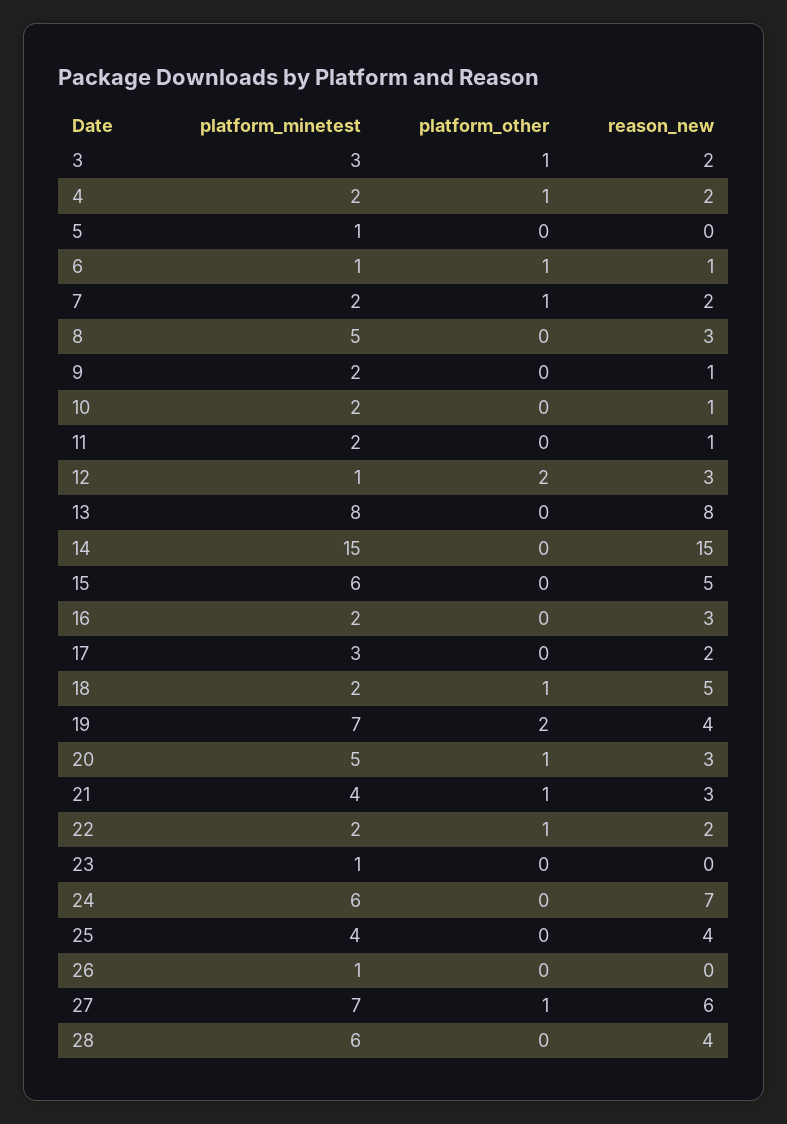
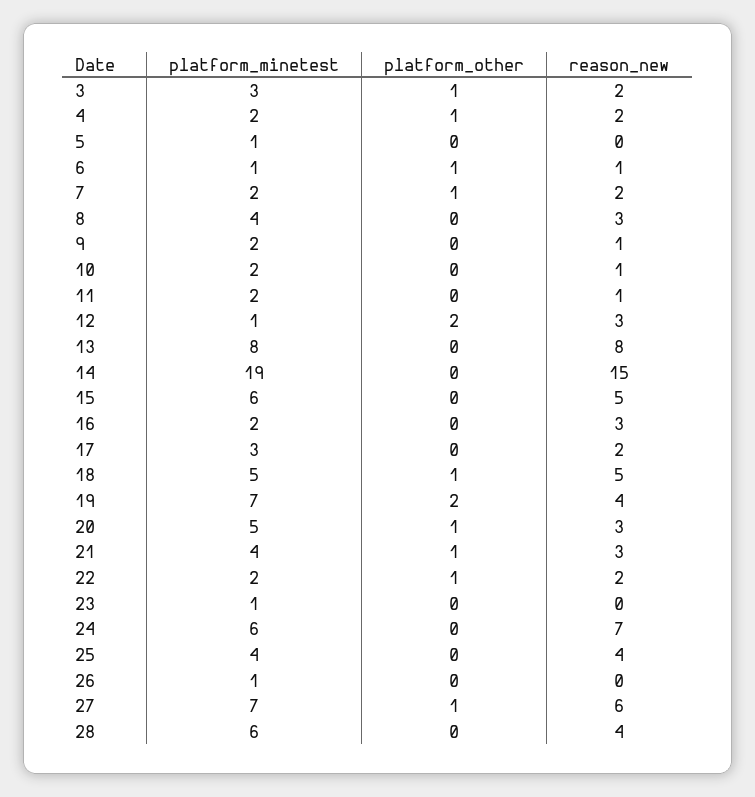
platform_minetest, 8: 5 -> 4
platform_minetest, 14: 15 -> 19
platform_minetest, 18: 2 -> 5

